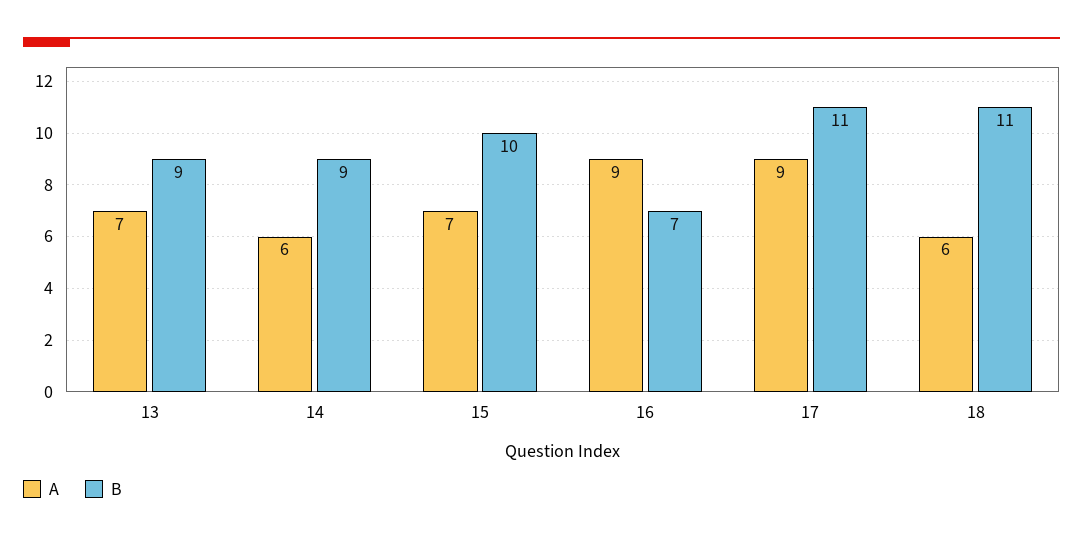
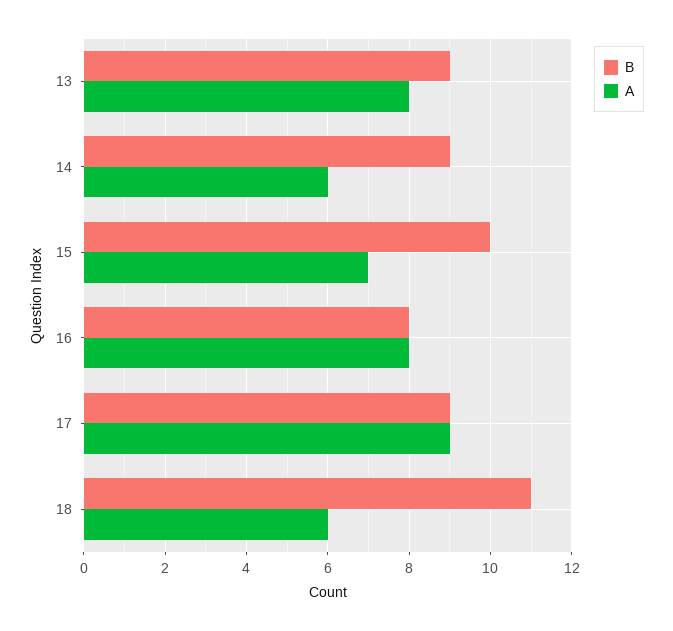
A, 13: 7 -> 8
A, 16: 9 -> 8
B, 16: 7 -> 8
B, 17: 11 -> 9

